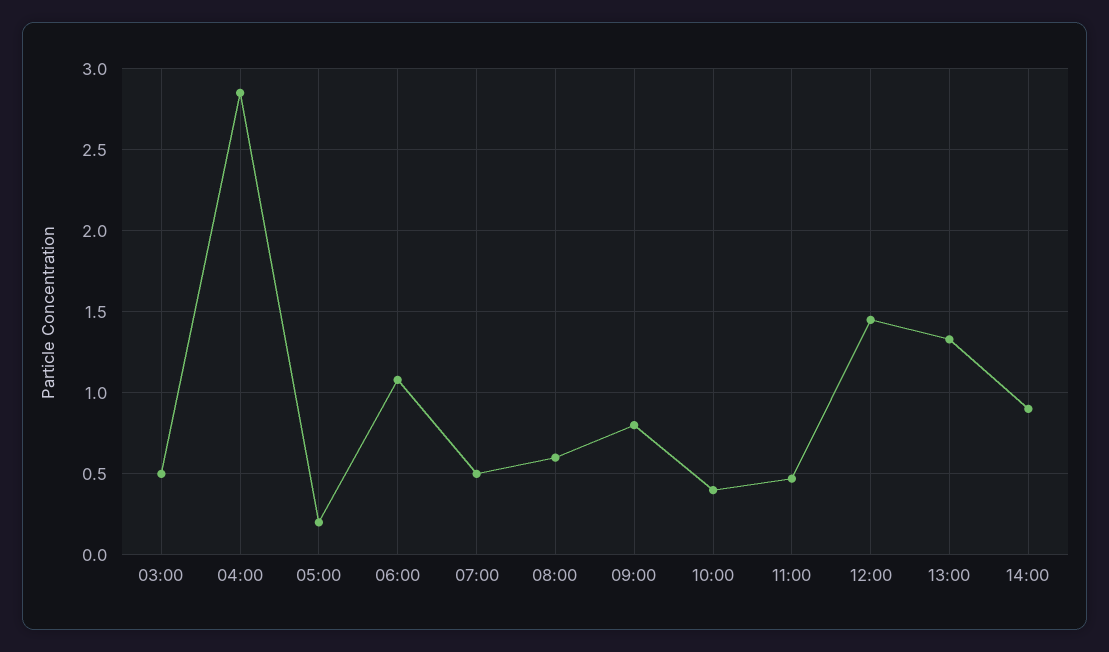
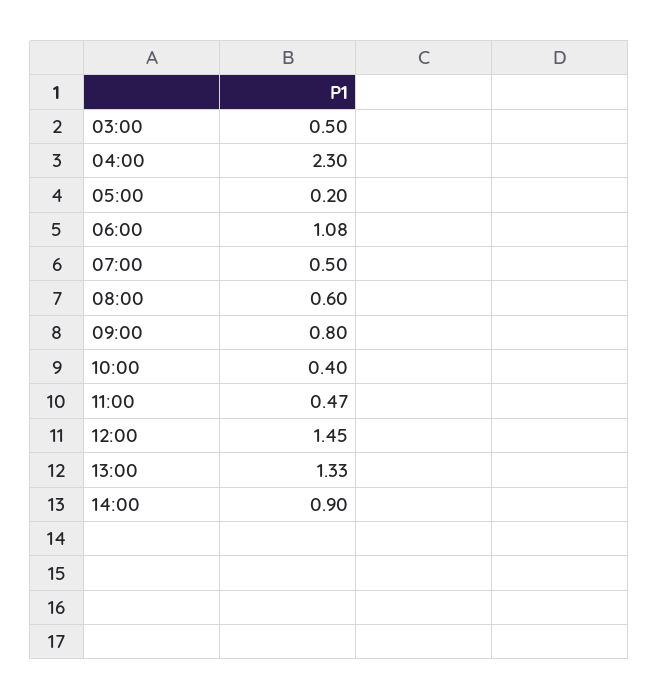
04:00: 2.85 -> 2.3

